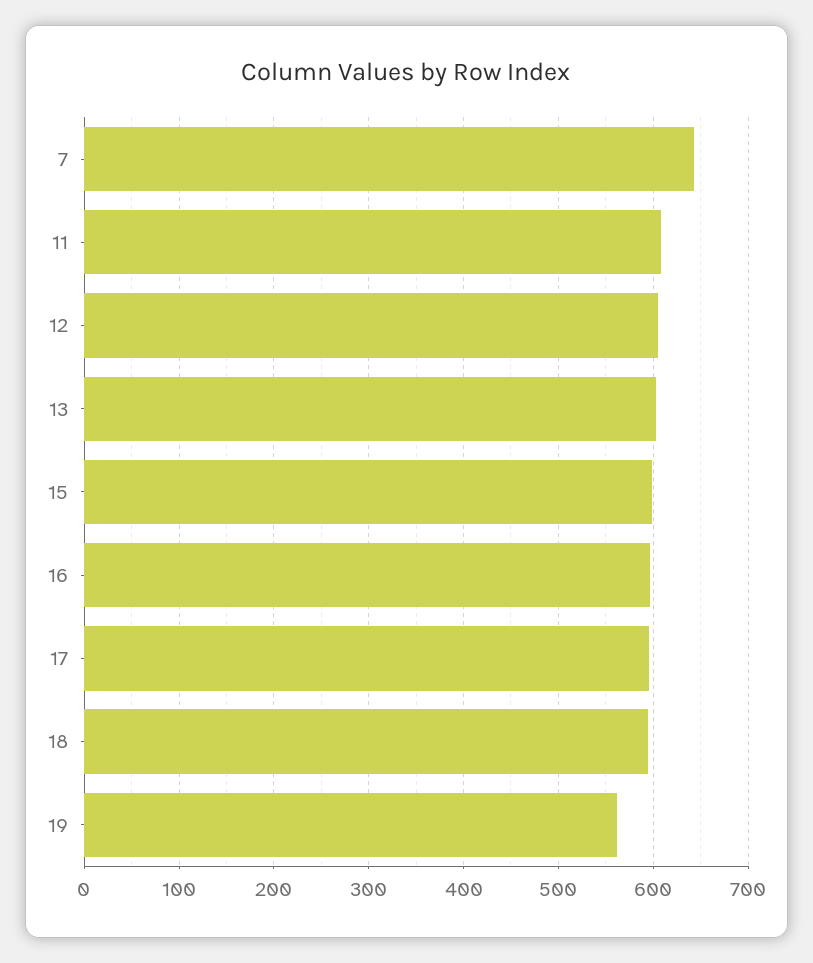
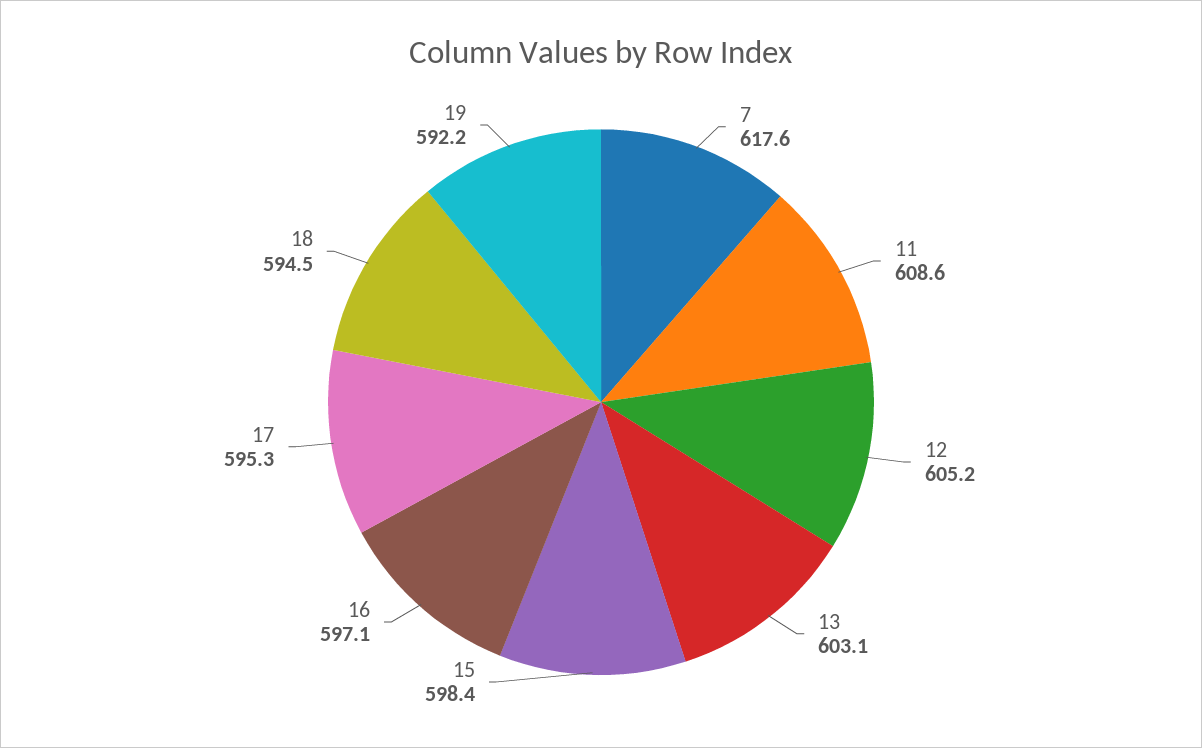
7: 640 -> 617.6
19: 560 -> 592.2

